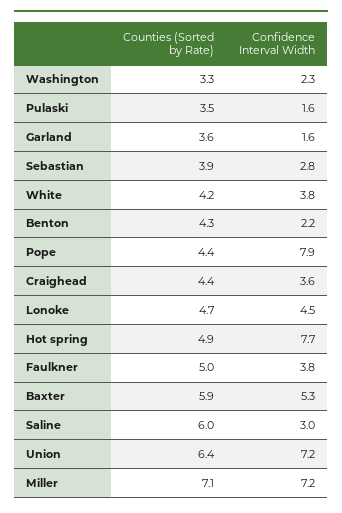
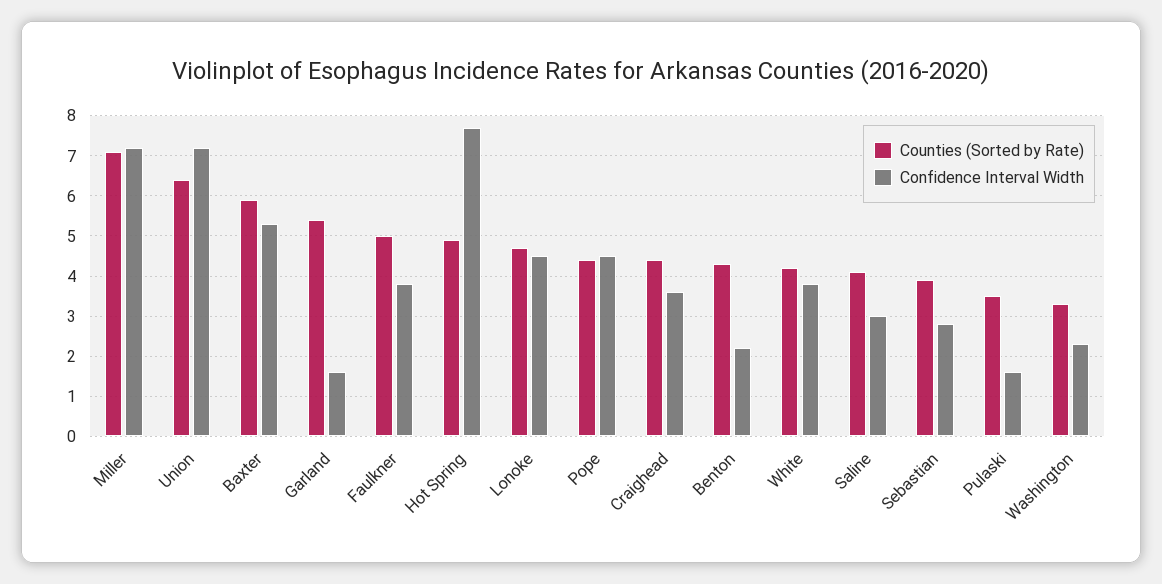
Counties (Sorted by Rate), Garland: 3.6 -> 5.5
Confidence Interval Width, Pope: 7.9 -> 4.5
Counties (Sorted by Rate), Saline: 6 -> 4

